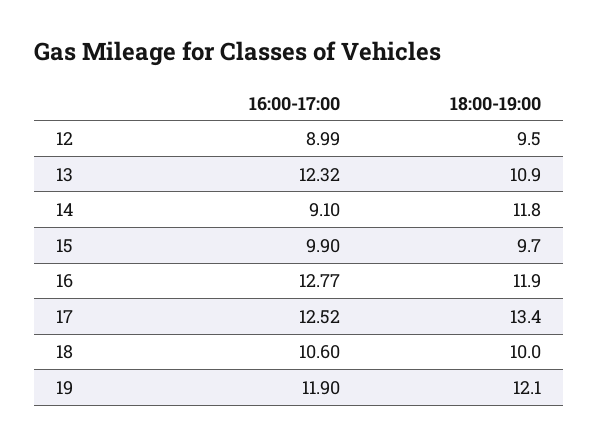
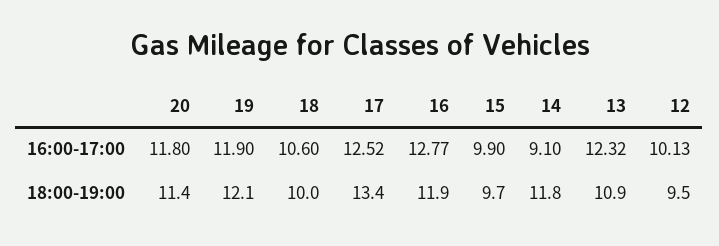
16:00-17:00, 12: 8.99 -> 10.13
16:00-17:00, 20: none -> 11.8
18:00-19:00, 20: none -> 11.4

